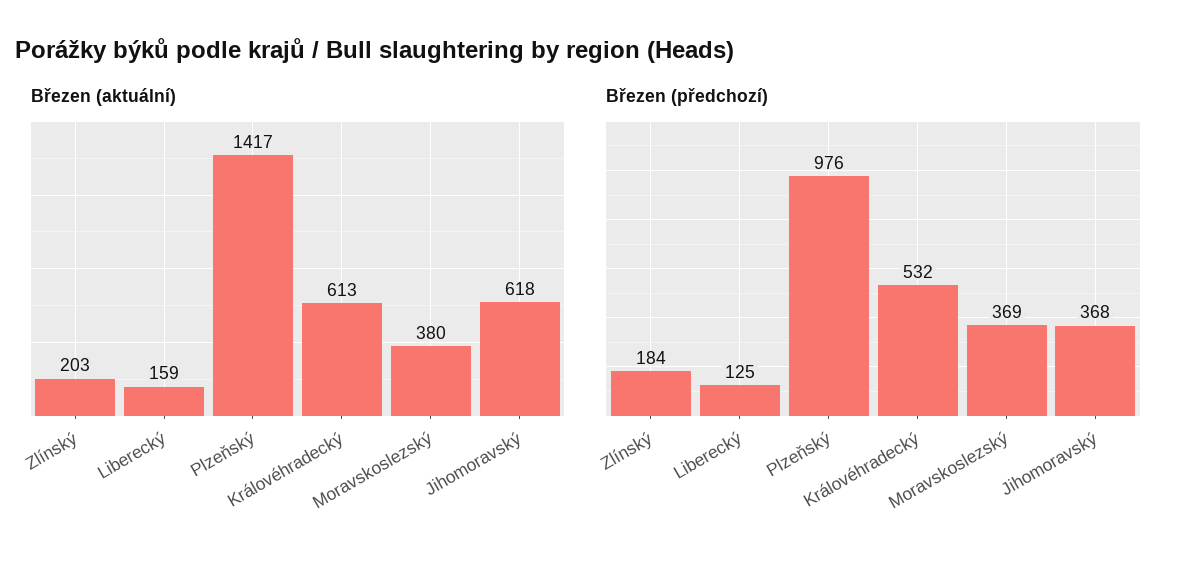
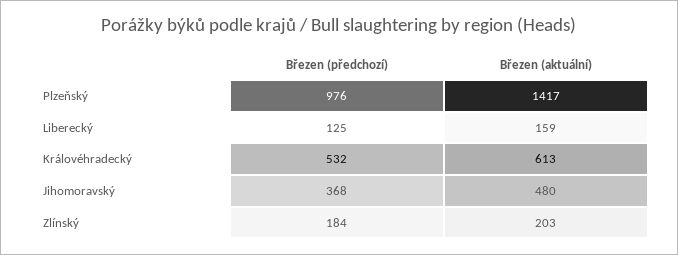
Březen (aktuální), Moravskoslezský: 380 -> none
Březen (aktuální), Jihomoravský: 618 -> 480
Březen (předchozí), Moravskoslezský: 369 -> none

